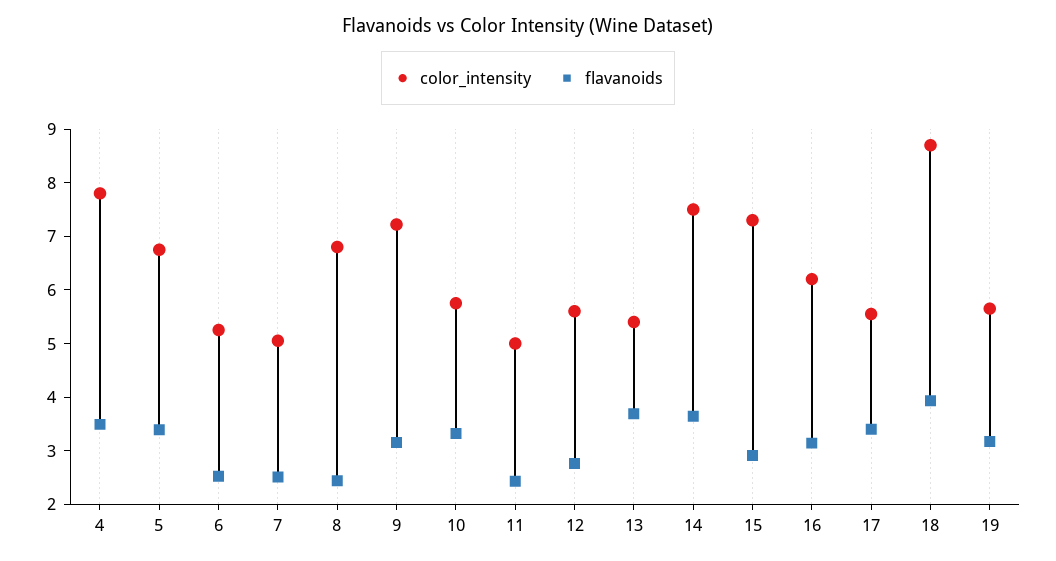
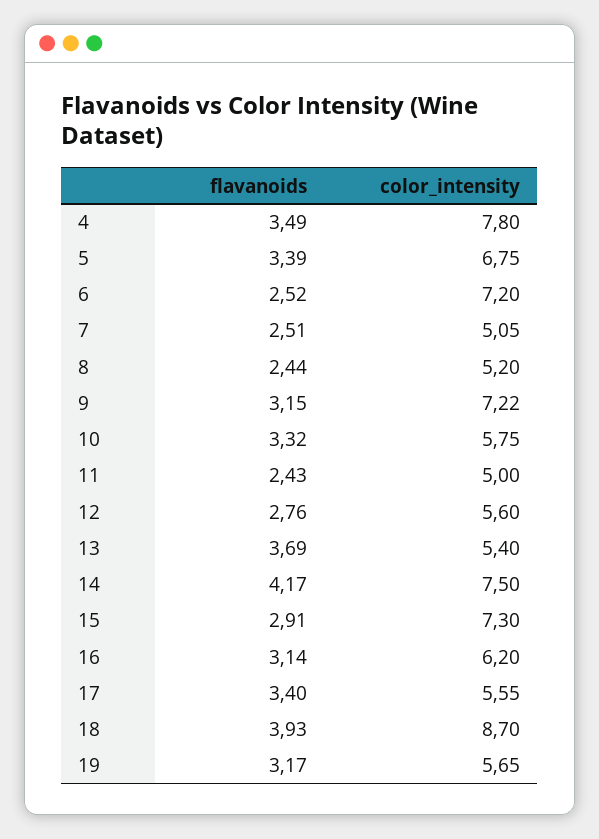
color_intensity, 6: 5.2 -> 7.2
color_intensity, 8: 6.8 -> 5.2
flavanoids, 14: 3.6 -> 4.17

